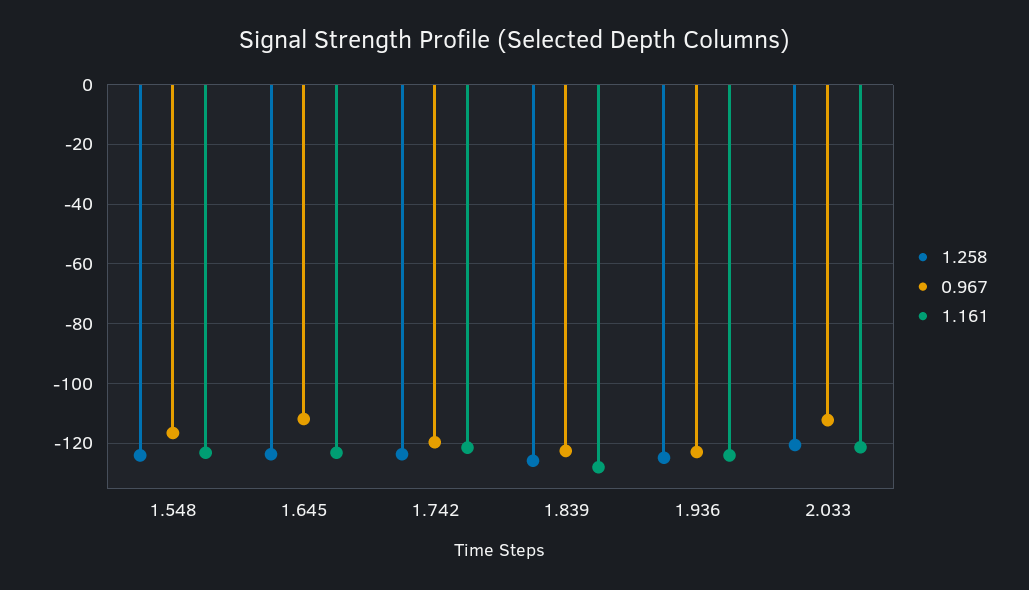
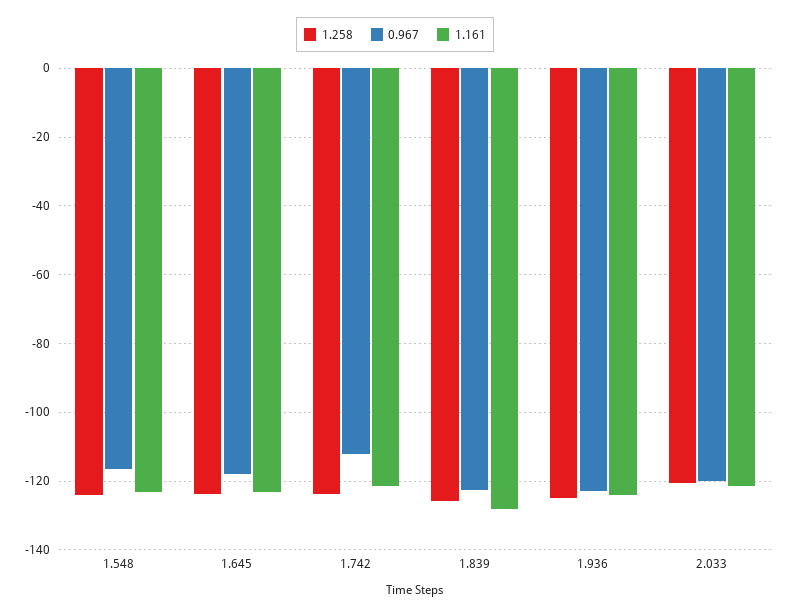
0.967, 1.645: -112.5 -> -118
0.967, 1.742: -120 -> -112
0.967, 2.033: -112.5 -> -120

